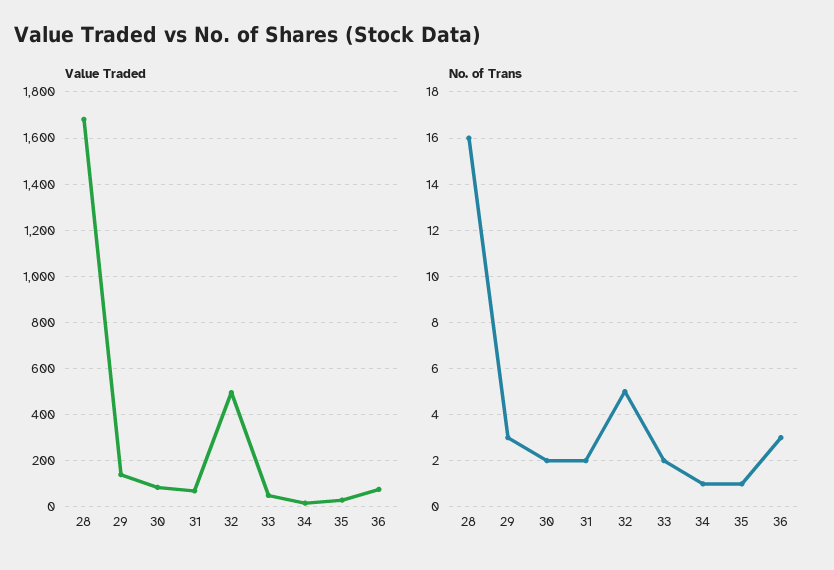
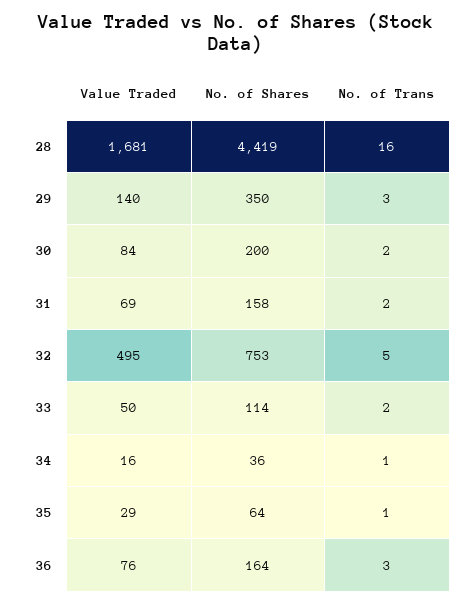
No. of Shares, 28: none -> 4419
No. of Shares, 29: none -> 350
No. of Shares, 30: none -> 200
No. of Shares, 31: none -> 158
No. of Shares, 32: none -> 753
No. of Shares, 33: none -> 114
No. of Shares, 34: none -> 36
No. of Shares, 35: none -> 64
No. of Shares, 36: none -> 164

